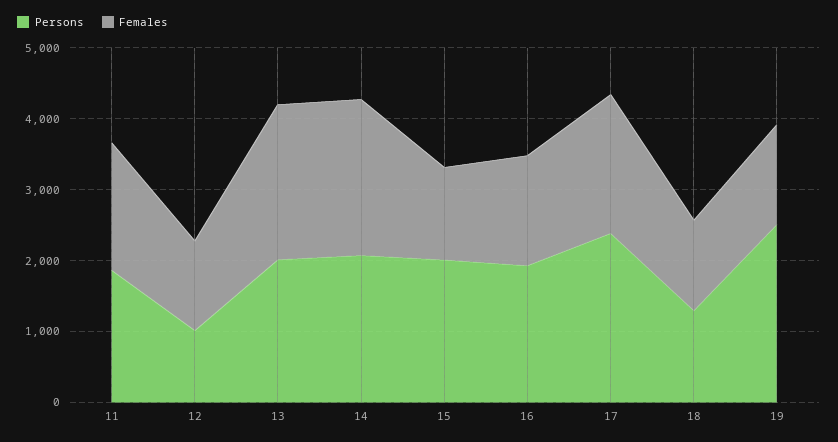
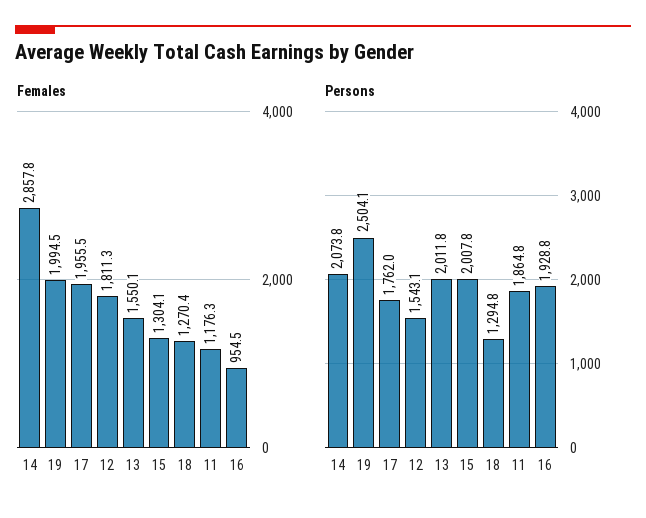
Females, 11: 1800 -> 1176.3
Persons, 12: 1000 -> 1543.1
Females, 12: 1200 -> 1811.3
Females, 13: 2200 -> 1550.1
Females, 14: 2200 -> 2857.8
Females, 16: 1600 -> 954.5
Persons, 17: 2400 -> 1762
Females, 19: 1400 -> 1994.5

